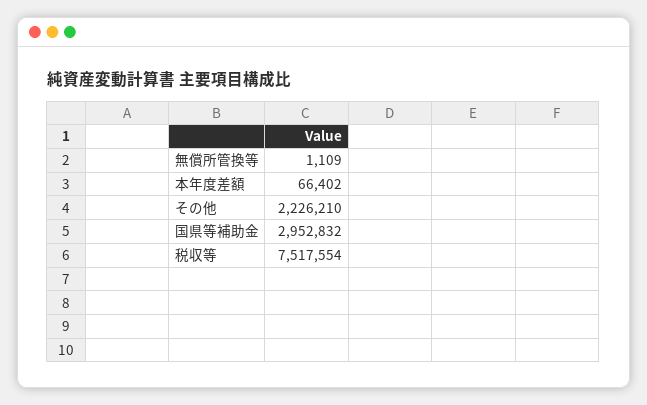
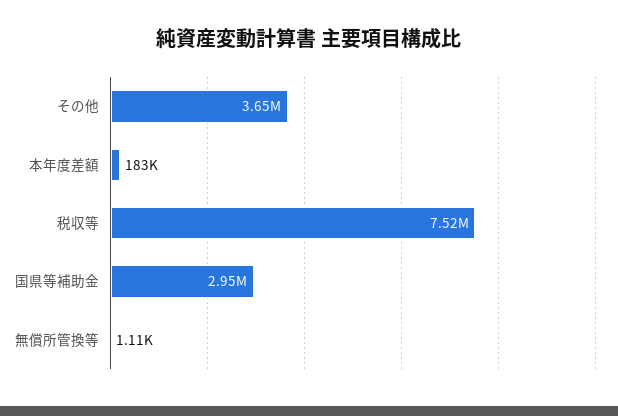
本年度差額: 66402 -> 183000
その他: 2226210 -> 3650000

